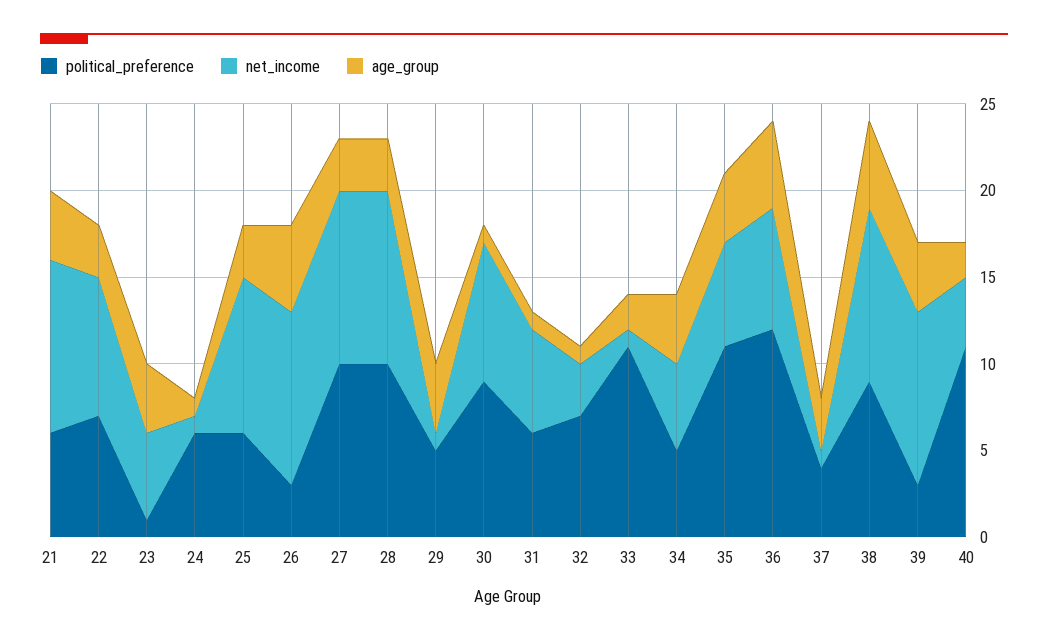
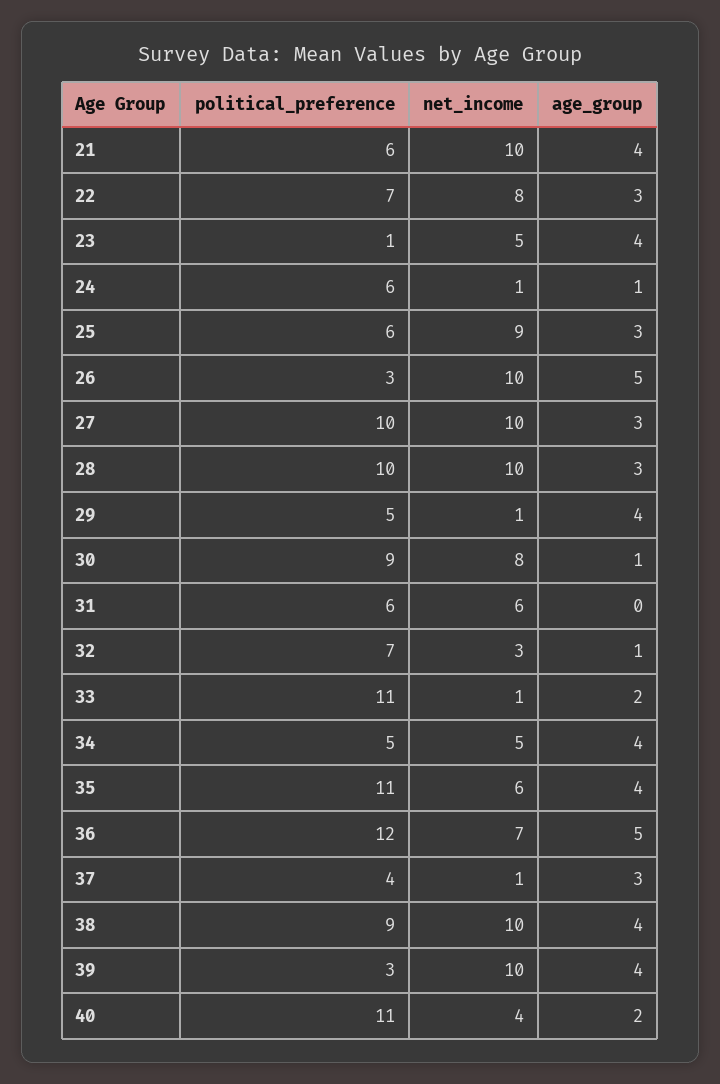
age_group, 31: 1 -> 0
age_group, 38: 5 -> 4

